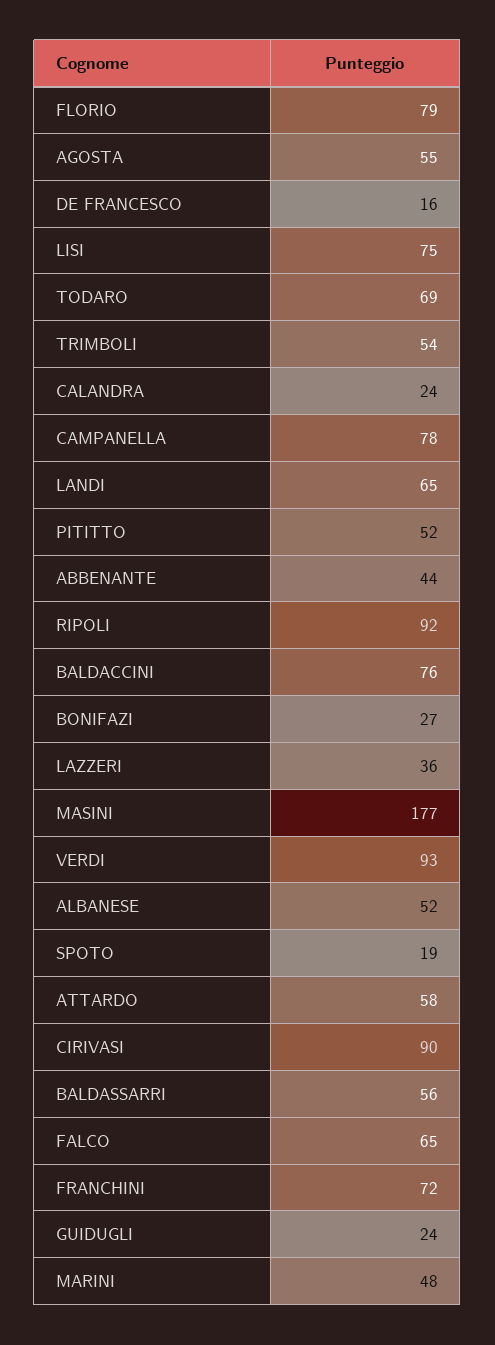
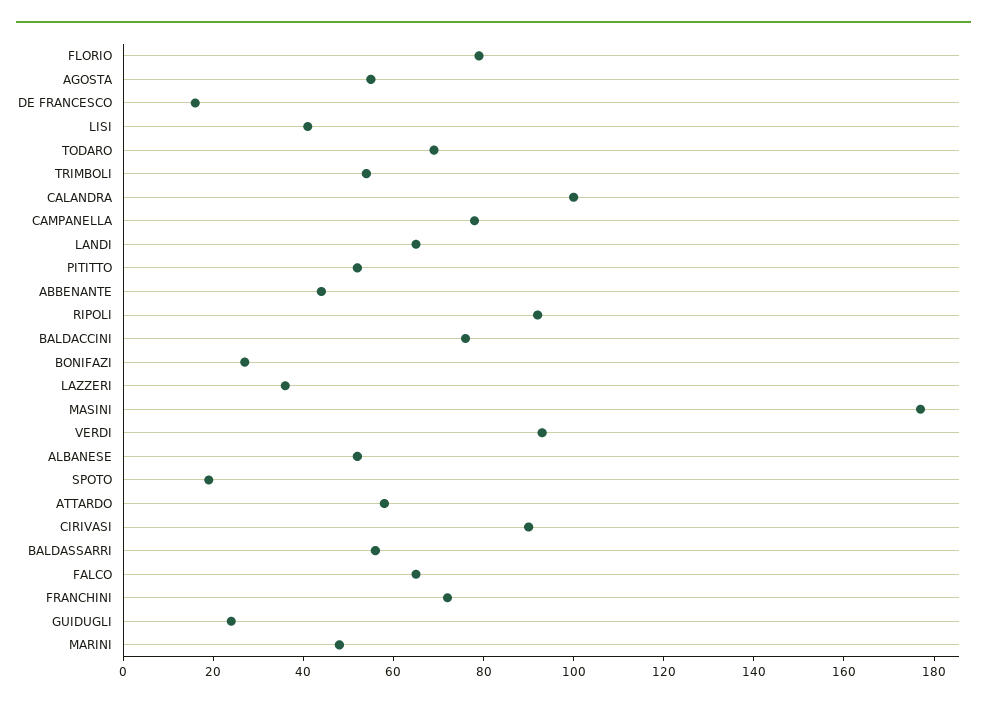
LISI: 75 -> 40
CALANDRA: 24 -> 100

